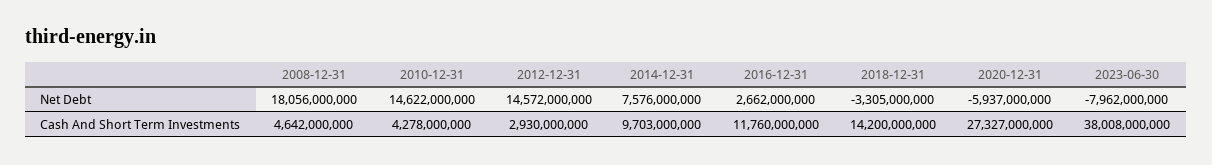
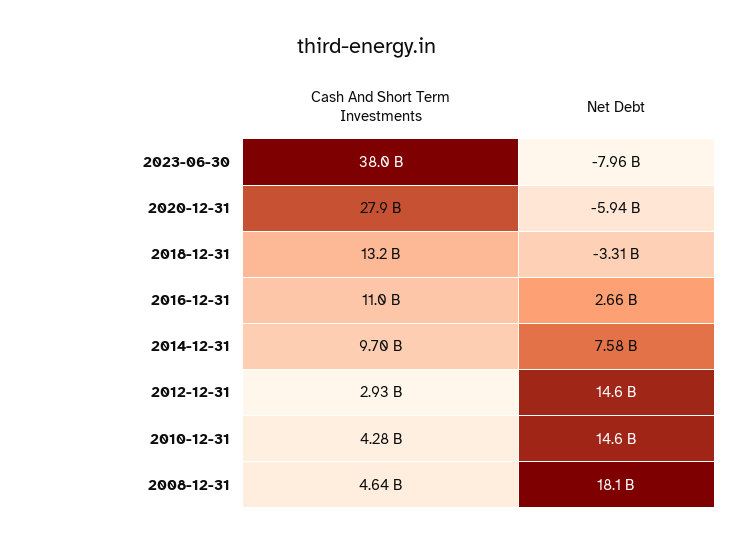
2016-12-31, Cash And Short Term Investments: 11760000000 -> 11000000000
2018-12-31, Cash And Short Term Investments: 14200000000 -> 13200000000
2020-12-31, Cash And Short Term Investments: 27327000000 -> 27900000000

